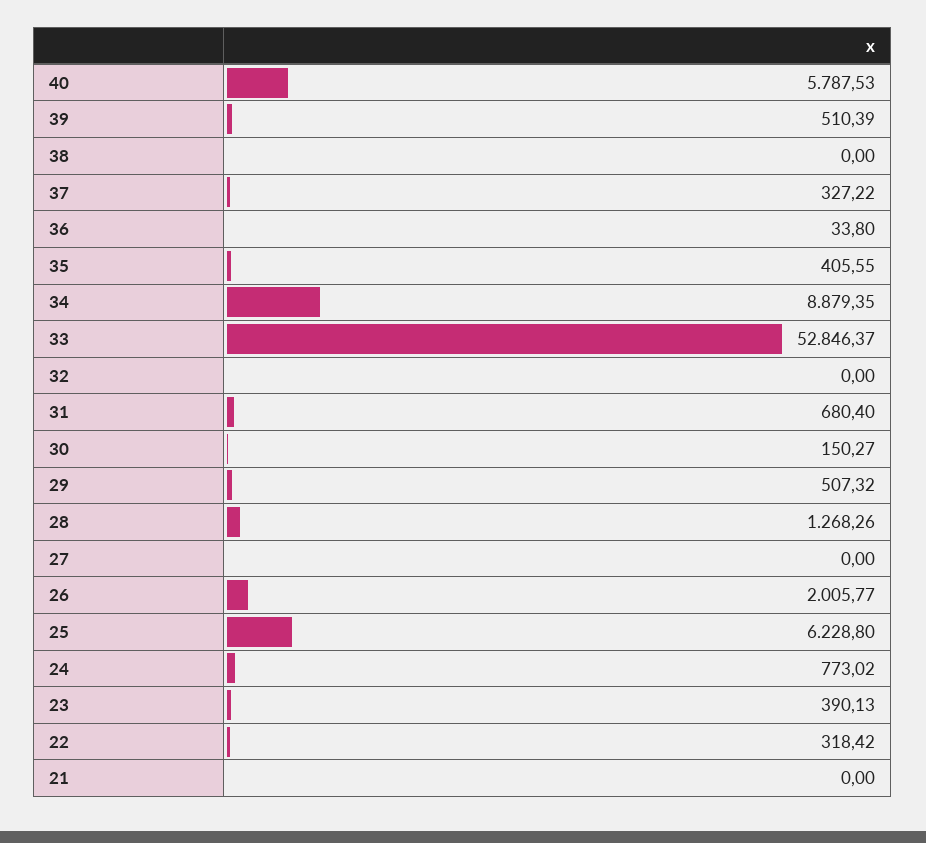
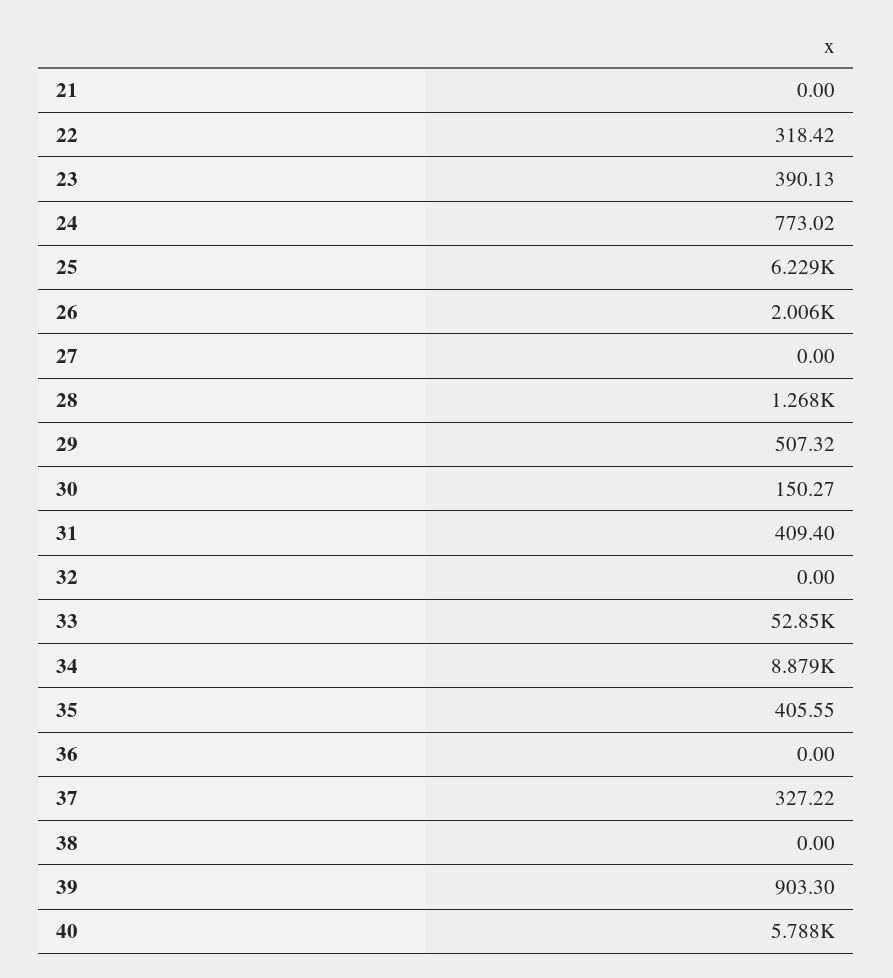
39: 510.39 -> 903.3
36: 33.8 -> 0
31: 680.4 -> 409.4

